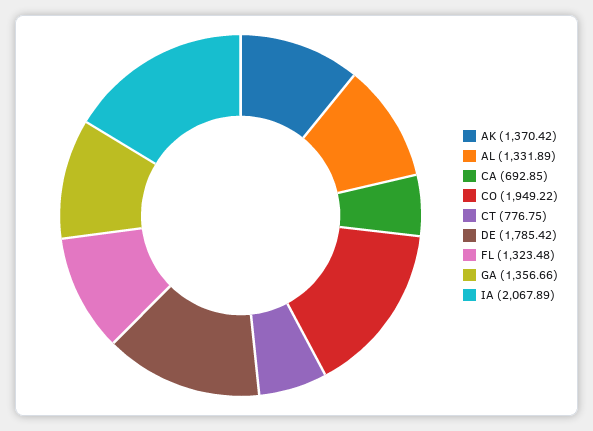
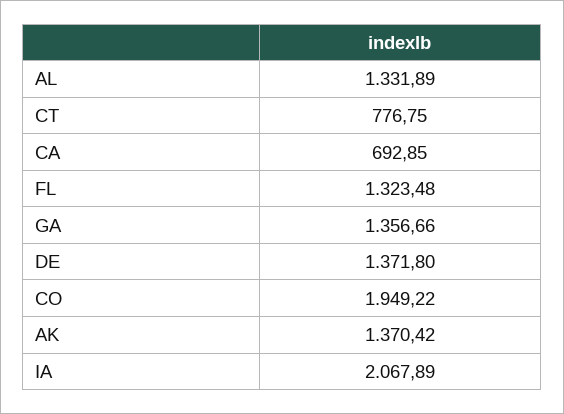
DE: 1785.42 -> 1371.8

